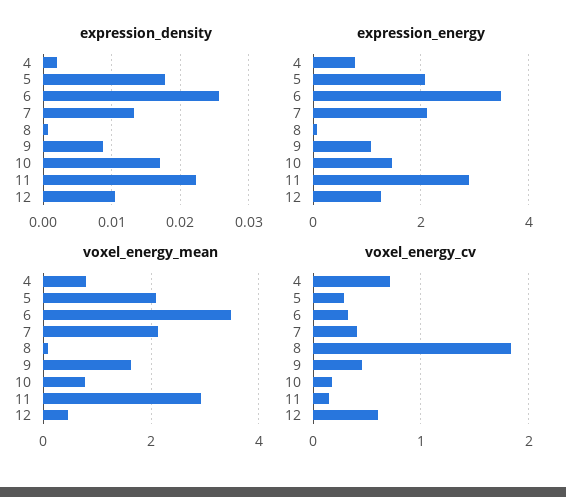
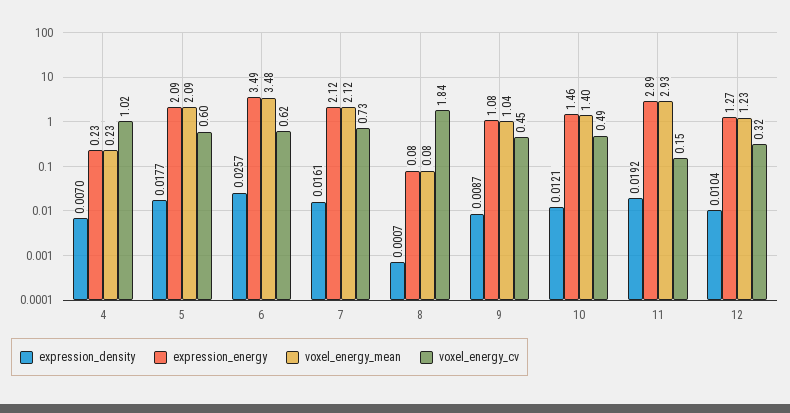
expression_density, 4: 0.002 -> 0.007
expression_density, 7: 0.013 -> 0.0161
expression_density, 10: 0.017 -> 0.0121
expression_density, 11: 0.022 -> 0.0192
expression_energy, 4: 0.8 -> 0.23
voxel_energy_mean, 4: 0.8 -> 0.23
voxel_energy_mean, 9: 1.6 -> 1.04
voxel_energy_mean, 10: 0.8 -> 1.4
voxel_energy_mean, 12: 0.4 -> 1.23
voxel_energy_cv, 4: 0.7 -> 1.02
voxel_energy_cv, 5: 0.3 -> 0.6
voxel_energy_cv, 6: 0.3 -> 0.62
voxel_energy_cv, 7: 0.4 -> 0.73
voxel_energy_cv, 10: 0.2 -> 0.49
voxel_energy_cv, 12: 0.6 -> 0.32

